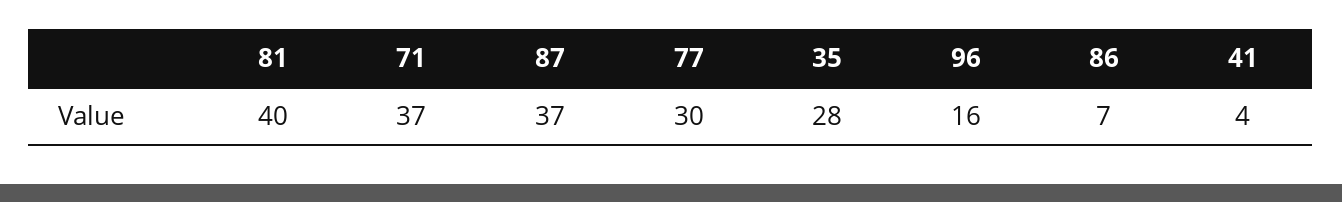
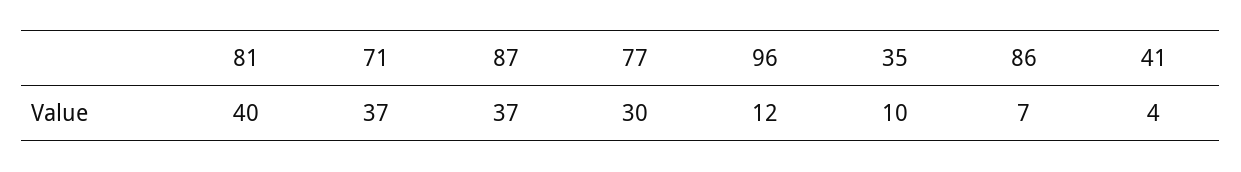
35: 28 -> 10
96: 16 -> 12

